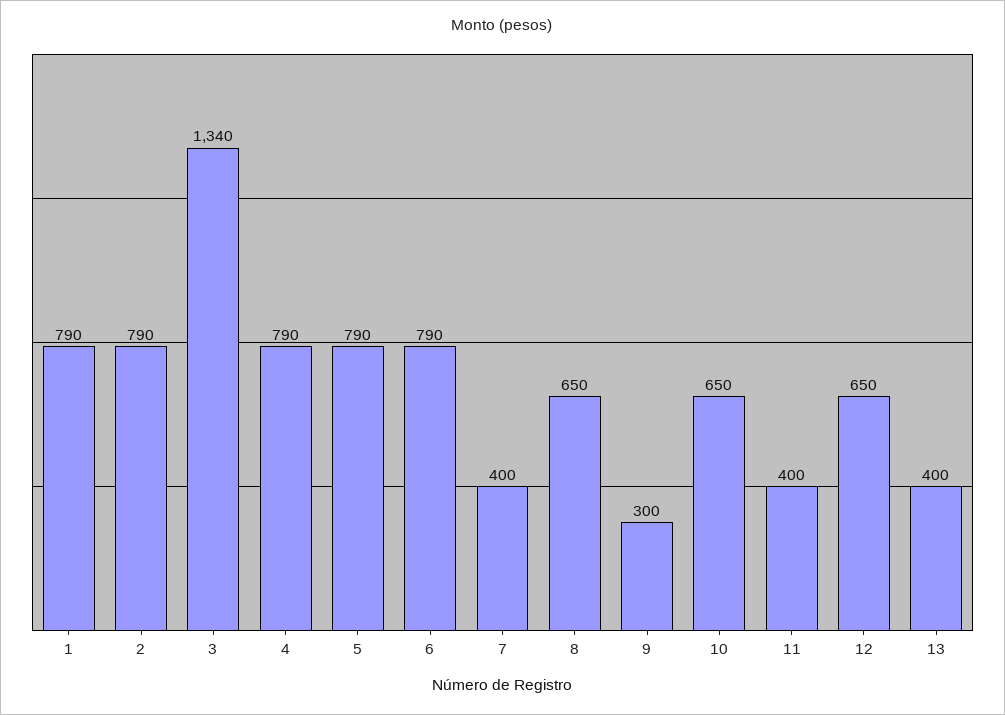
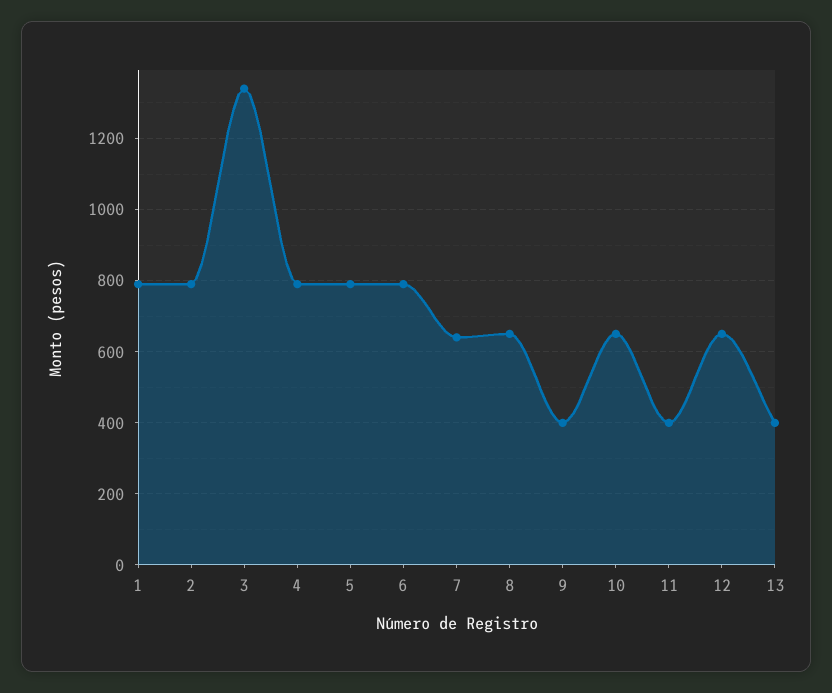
7: 400 -> 640
9: 300 -> 400

